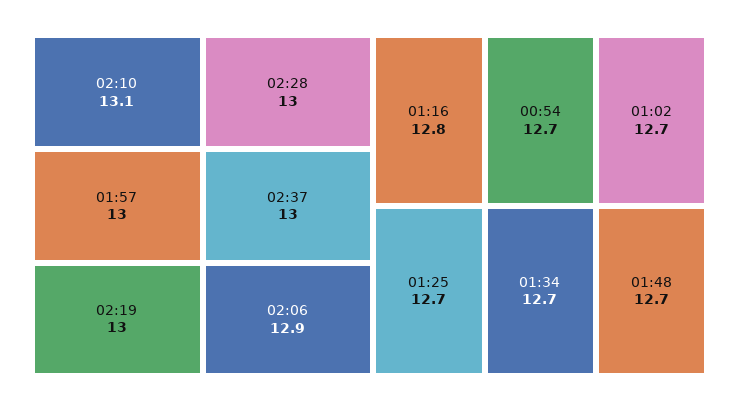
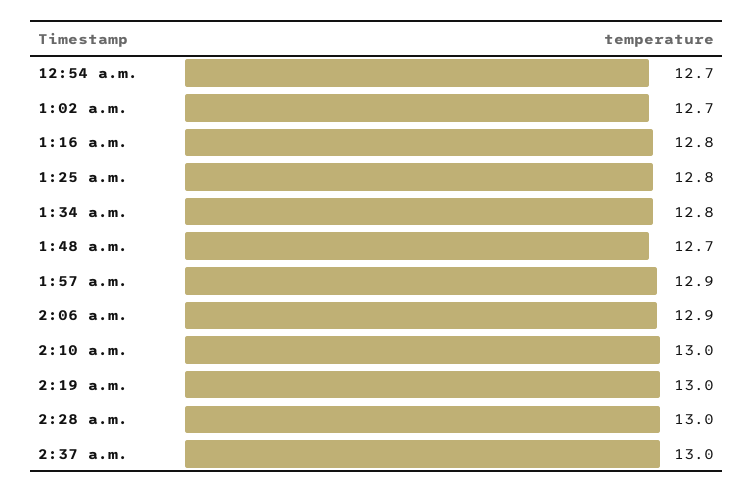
02:10: 13.1 -> 13
01:57: 13 -> 12.9
01:25: 12.7 -> 12.8
01:34: 12.7 -> 12.8

